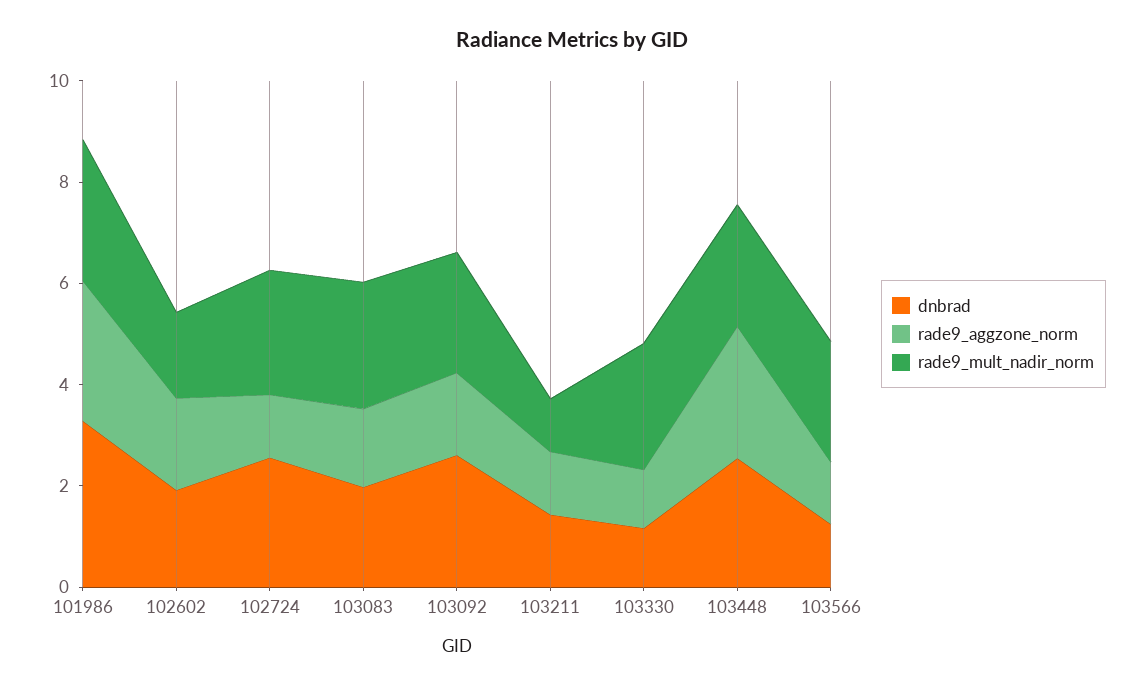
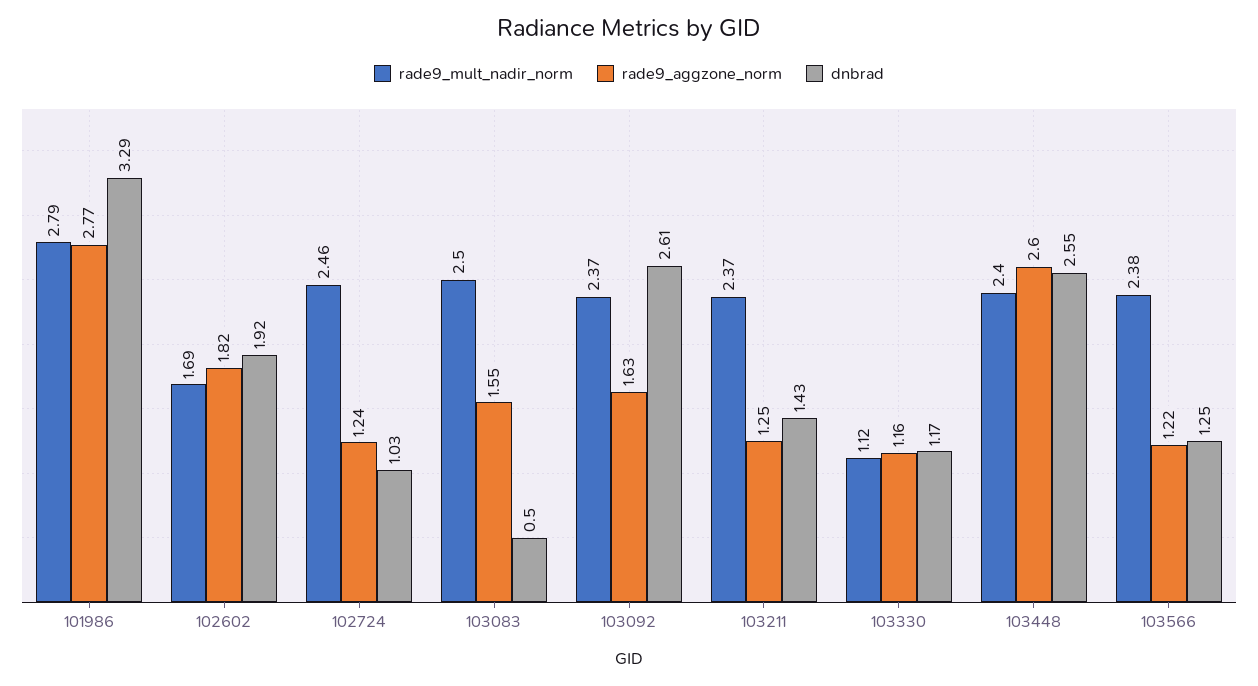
dnbrad, 102724: 2.5 -> 1.03
dnbrad, 103083: 2 -> 0.5
rade9_mult_nadir_norm, 103211: 1 -> 2.37
rade9_mult_nadir_norm, 103330: 2.5 -> 1.12

